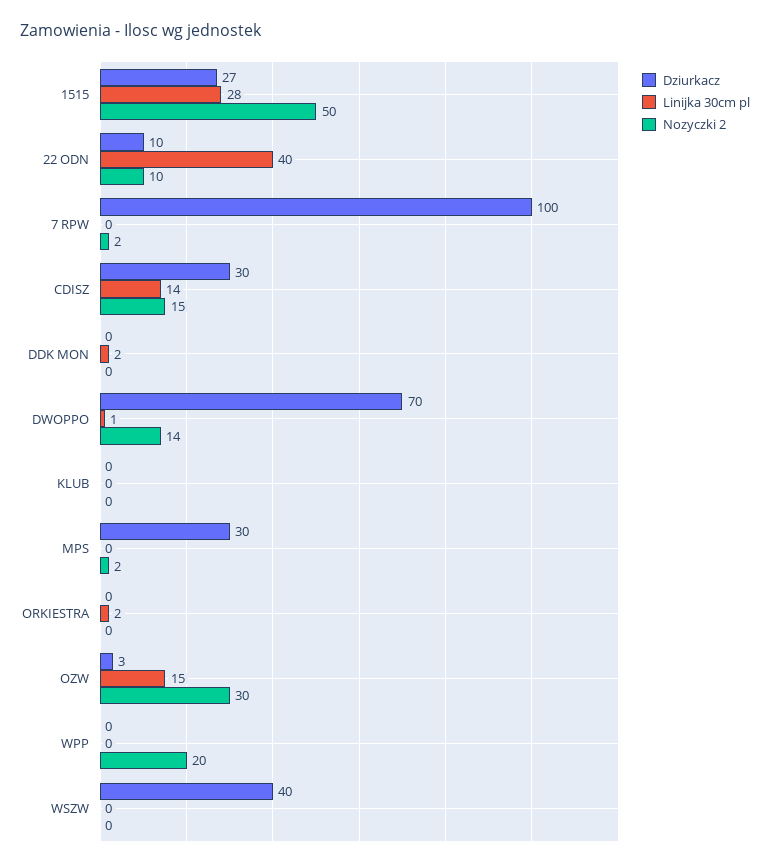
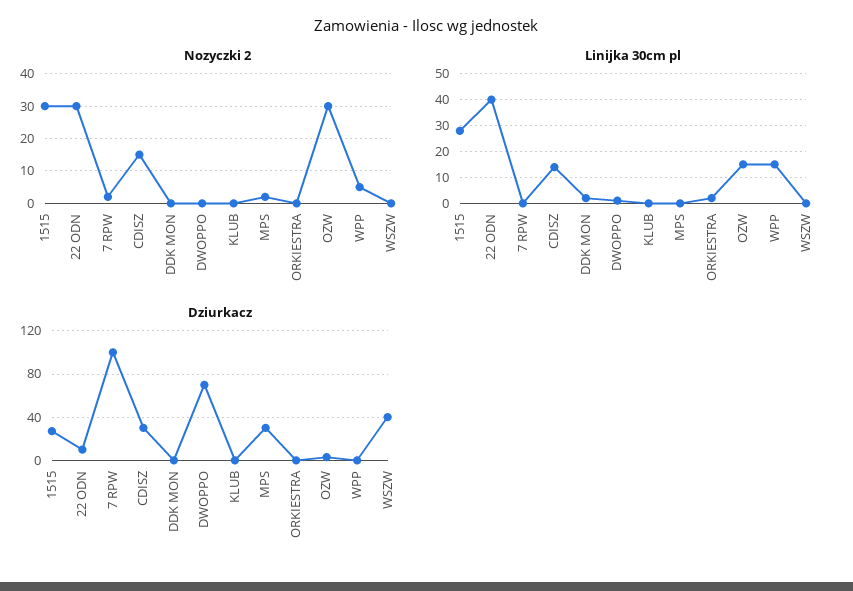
Nozyczki 2, 1515: 50 -> 30
Nozyczki 2, 22 ODN: 10 -> 30
Nozyczki 2, DWOPPO: 14 -> 0
Linijka 30cm pl, WPP: 0 -> 15
Nozyczki 2, WPP: 20 -> 5

